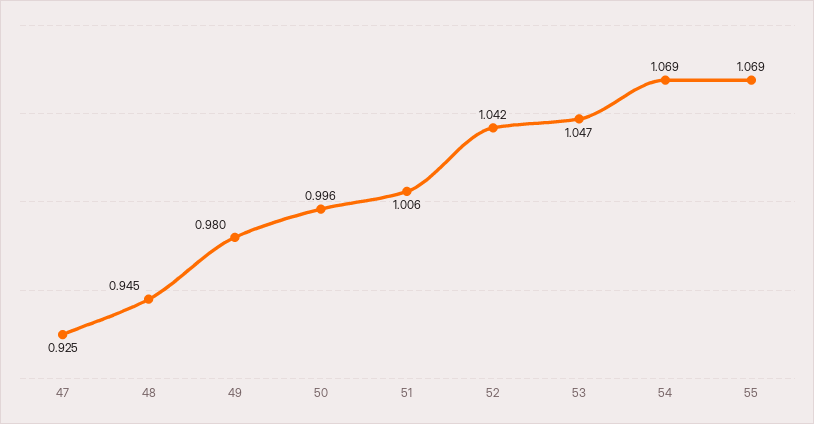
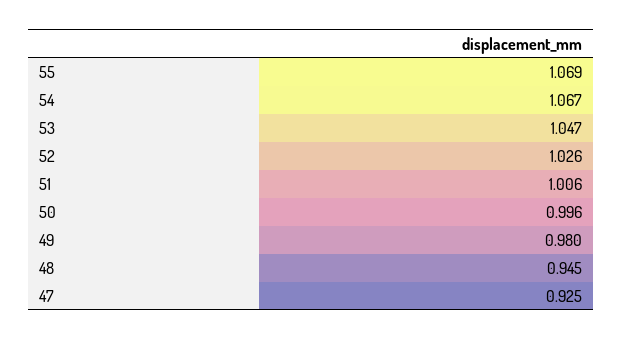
52: 1.042 -> 1.026
54: 1.069 -> 1.067

